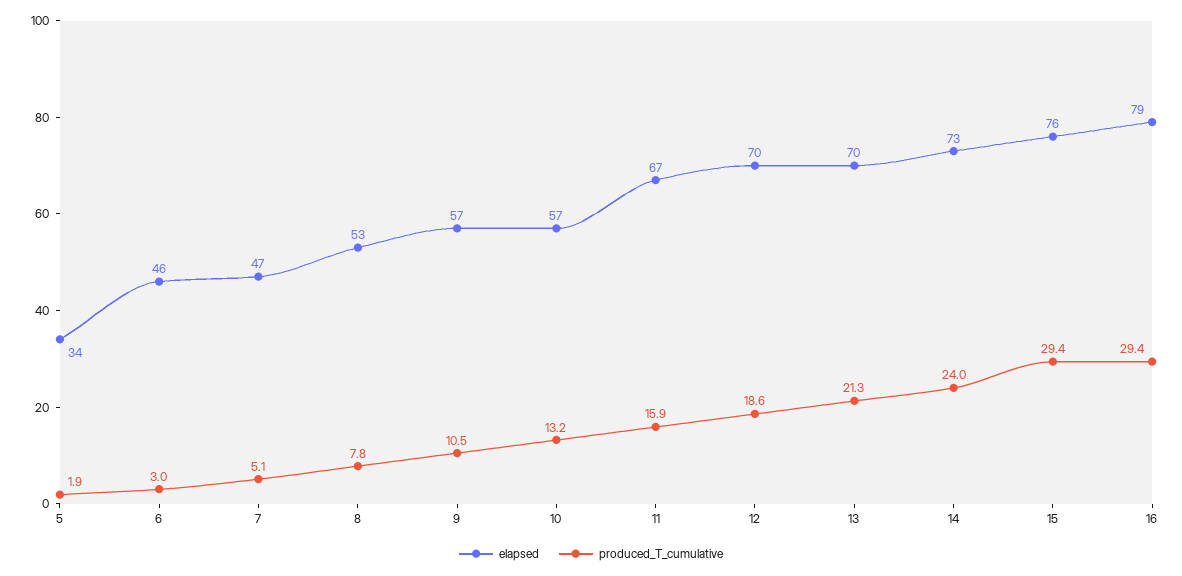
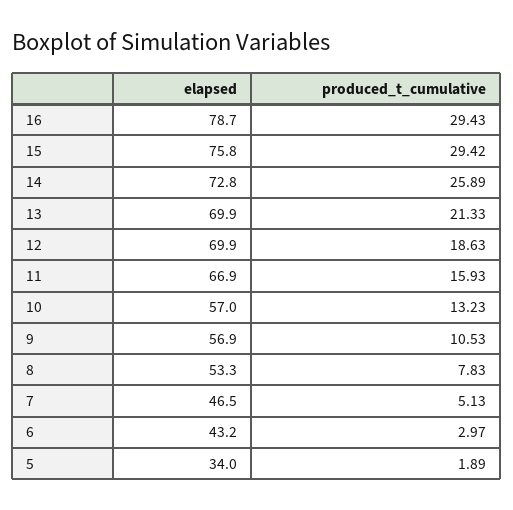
elapsed, 6: 46 -> 43.2
produced_T_cumulative, 14: 24 -> 25.89

